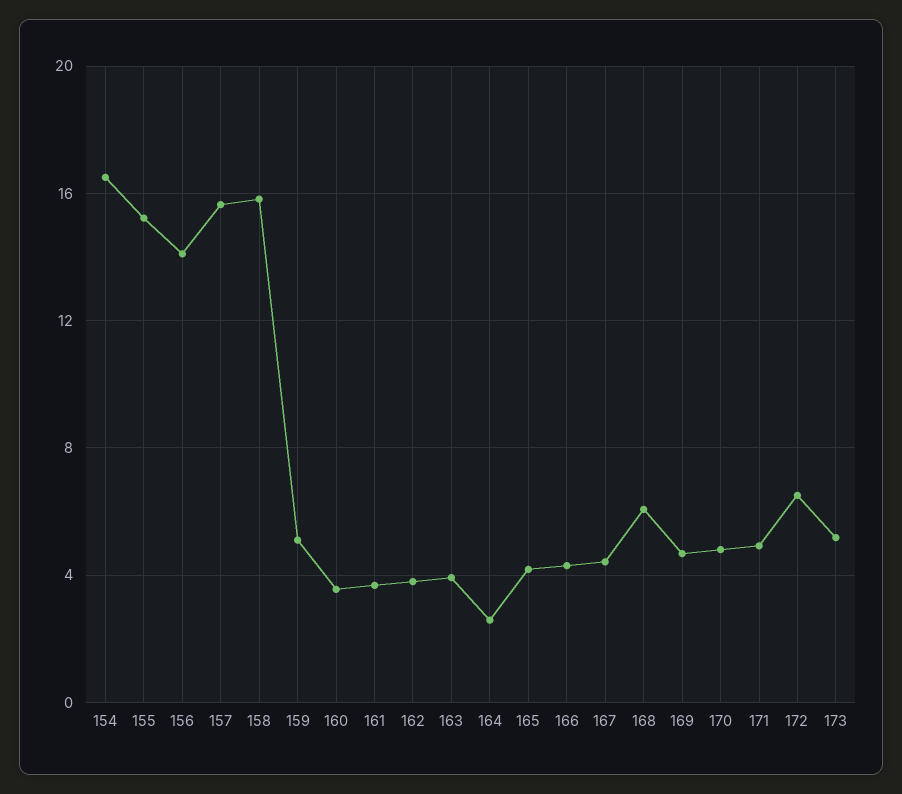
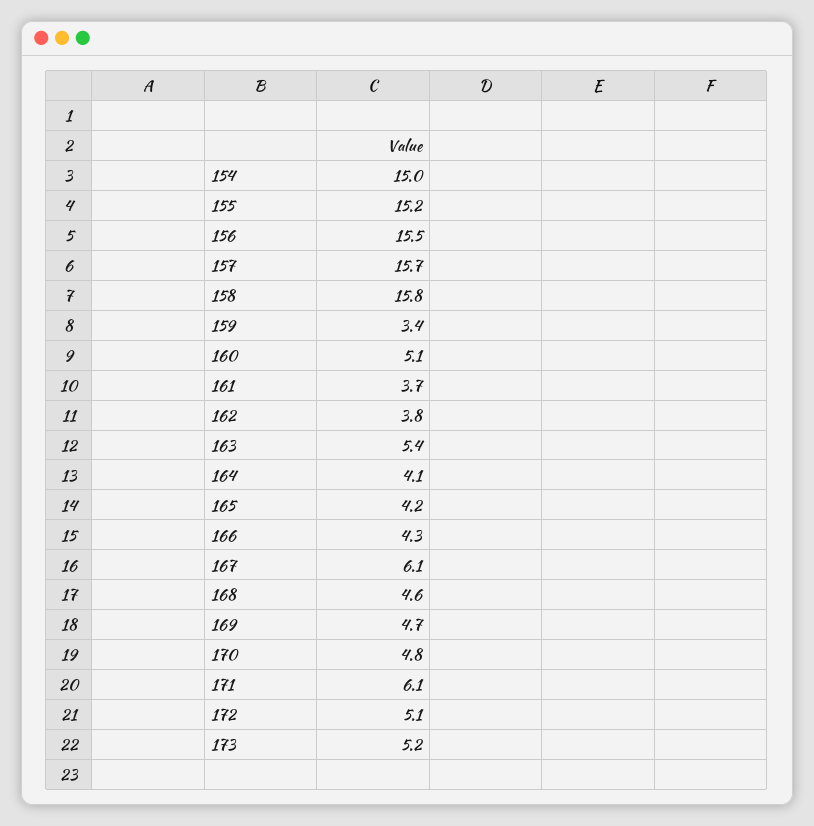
154: 16.5 -> 15
156: 14 -> 15.5
159: 5 -> 3.4
160: 3.5 -> 5.1
163: 4 -> 5.4
164: 2.5 -> 4.1
167: 4.5 -> 6.1
168: 6 -> 4.6
171: 5 -> 6.1
172: 6.5 -> 5.1

